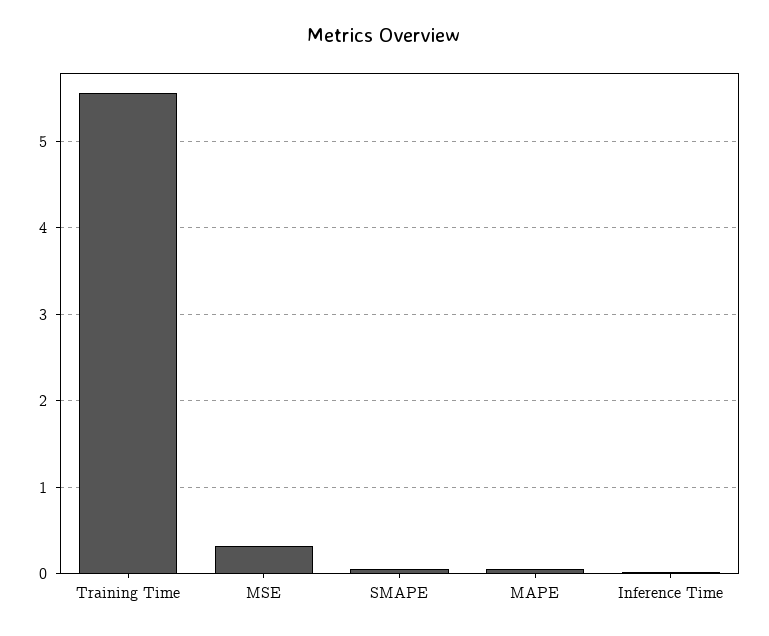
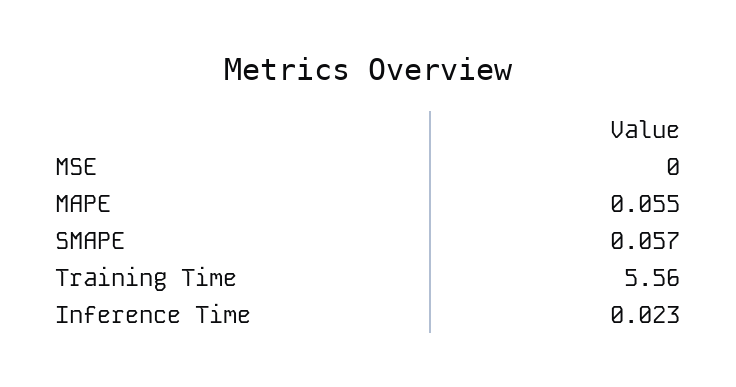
MSE: 0.3 -> 0

